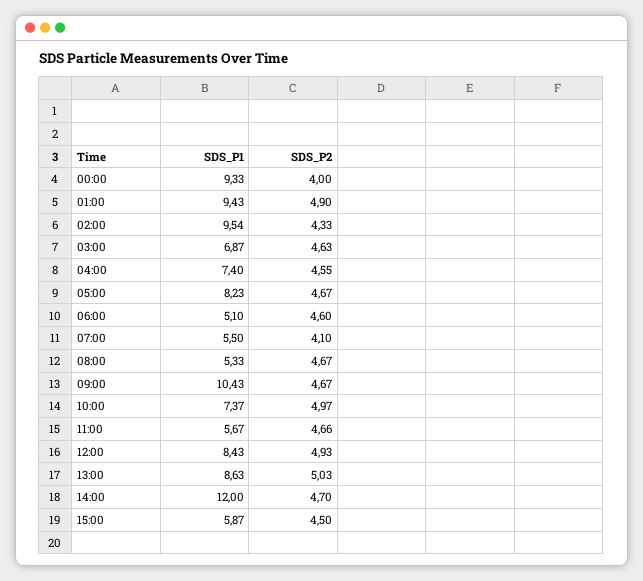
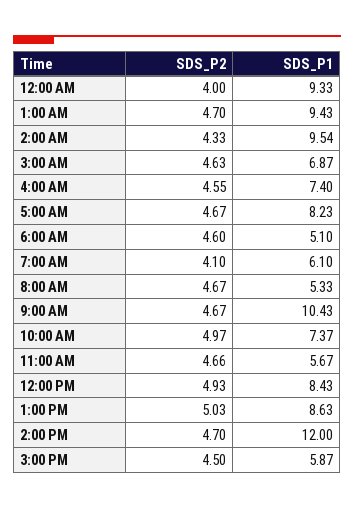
SDS_P2, 01:00: 4.9 -> 4.7
SDS_P1, 07:00: 5.5 -> 6.1

